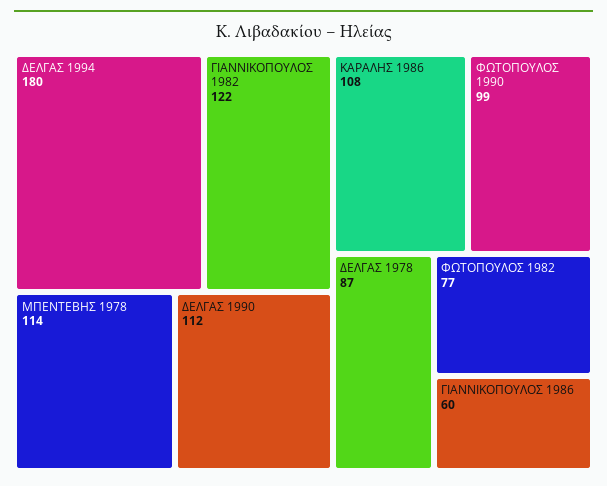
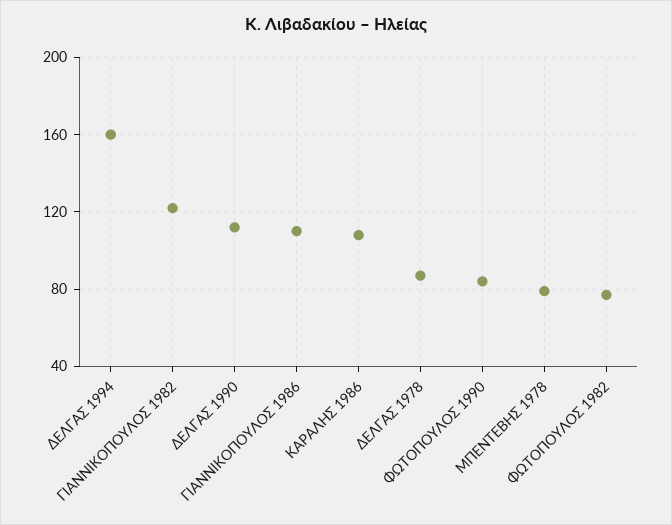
ΔΕΛΓΑΣ 1994: 180 -> 160
ΜΠΕΝΤΕΒΗΣ 1978: 114 -> 80
ΦΩΤΟΠΟΥΛΟΣ 1990: 99 -> 85
ΓΙΑΝΝΙΚΟΠΟΥΛΟΣ 1986: 60 -> 110

